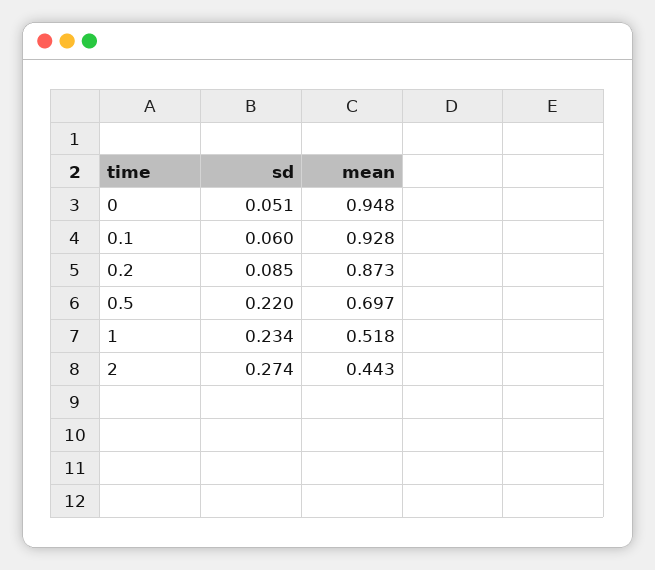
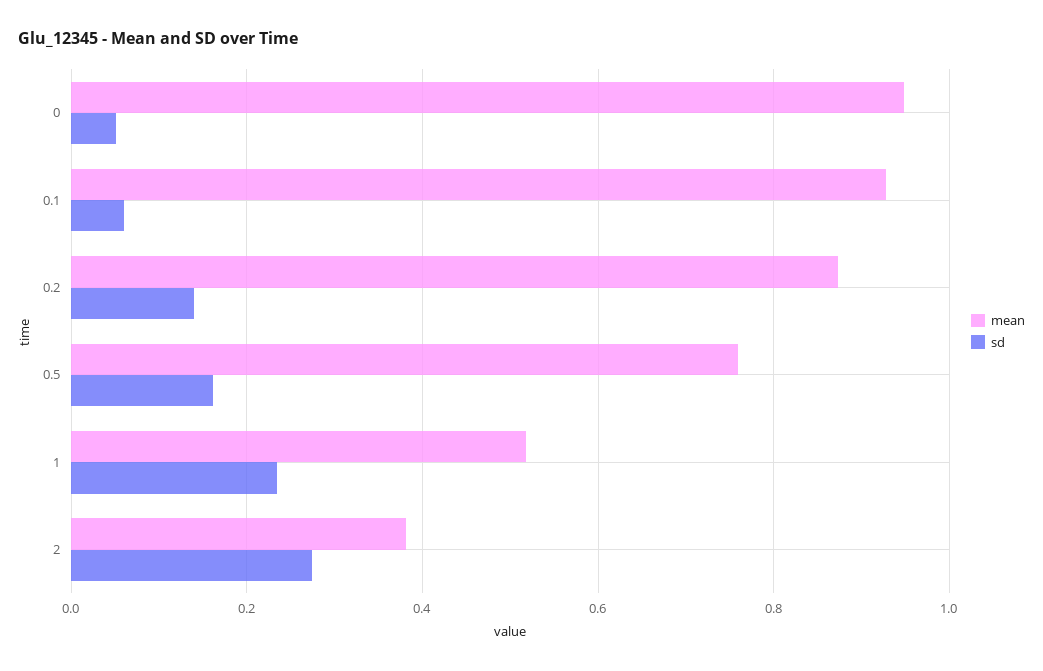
sd, 0.2: 0.085 -> 0.14
sd, 0.5: 0.22 -> 0.16
mean, 0.5: 0.697 -> 0.76
mean, 2: 0.443 -> 0.38

